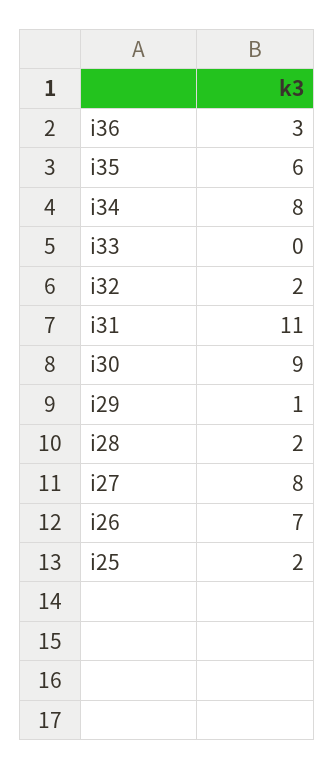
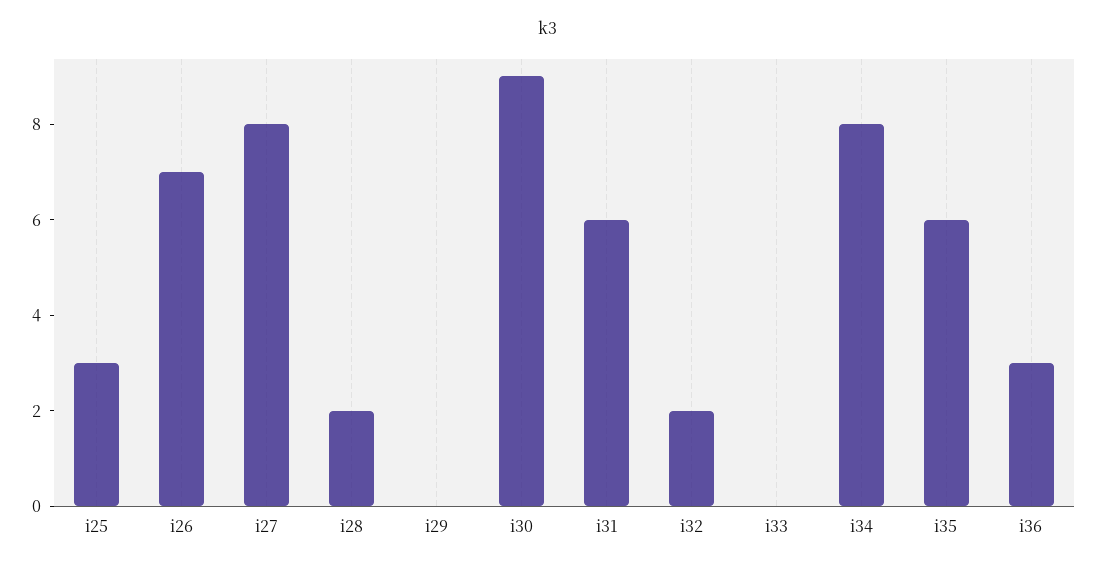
i31: 11 -> 6
i29: 1 -> 0
i25: 2 -> 3

